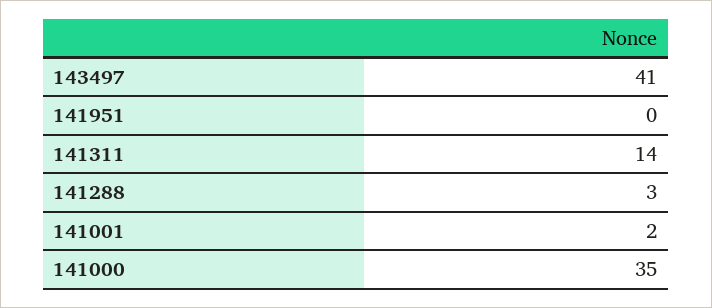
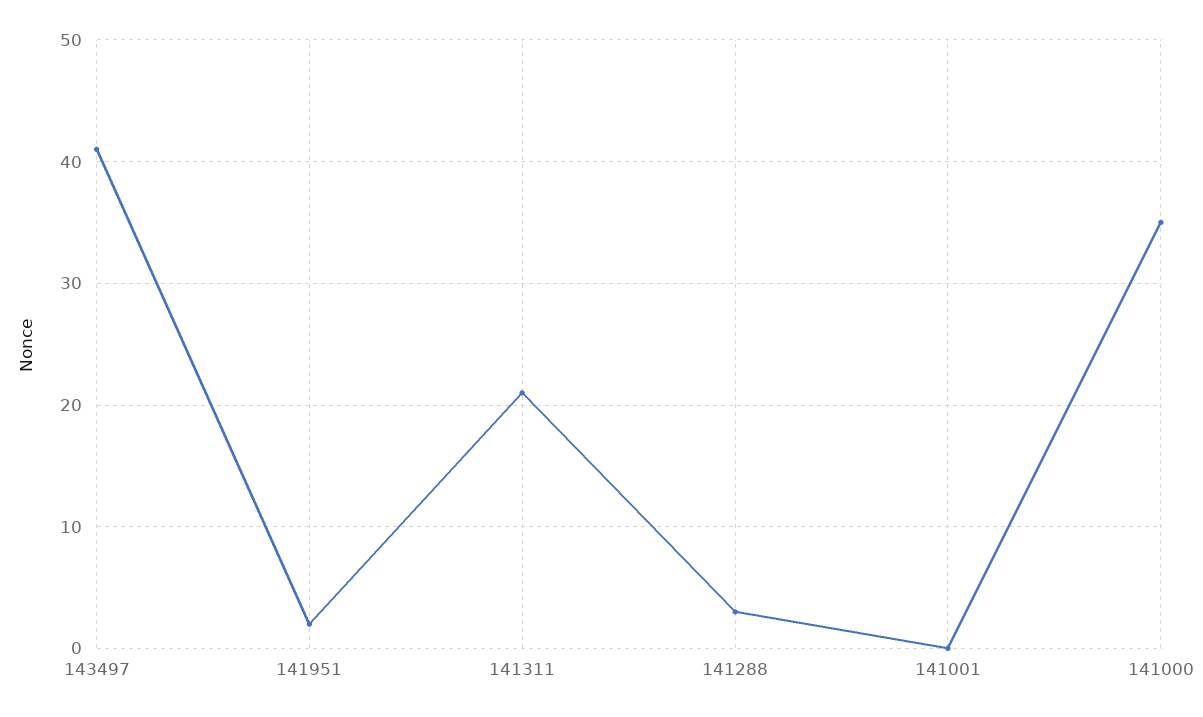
141951: 0 -> 2
141311: 14 -> 21
141001: 2 -> 0

